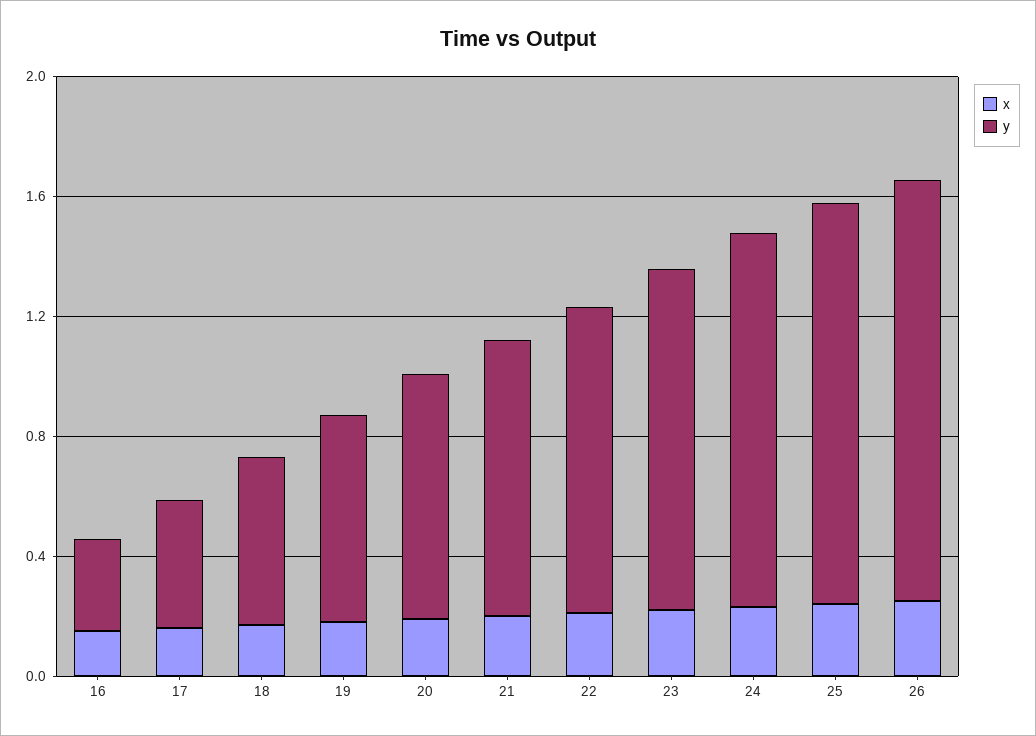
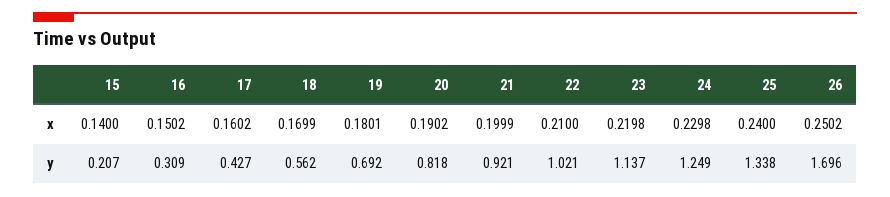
y, 26: 1.4 -> 1.696
x, 15: none -> 0.14
y, 15: none -> 0.207

